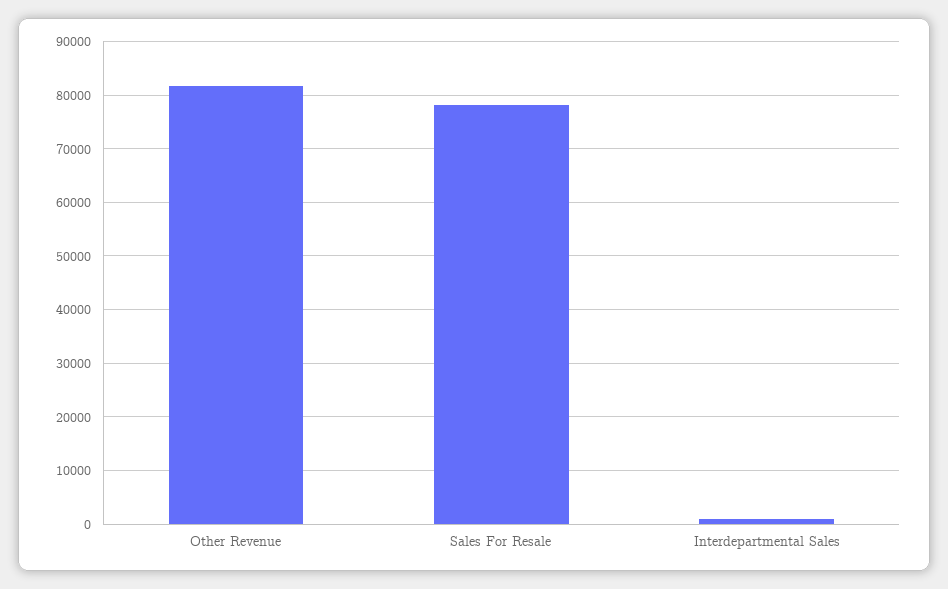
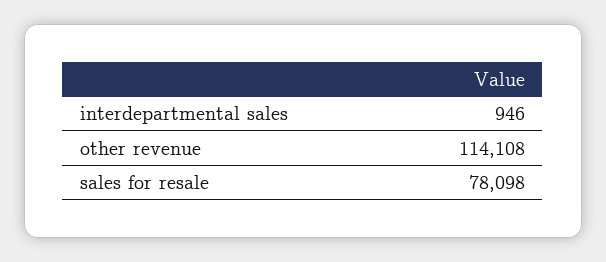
Other Revenue: 82000 -> 114108

